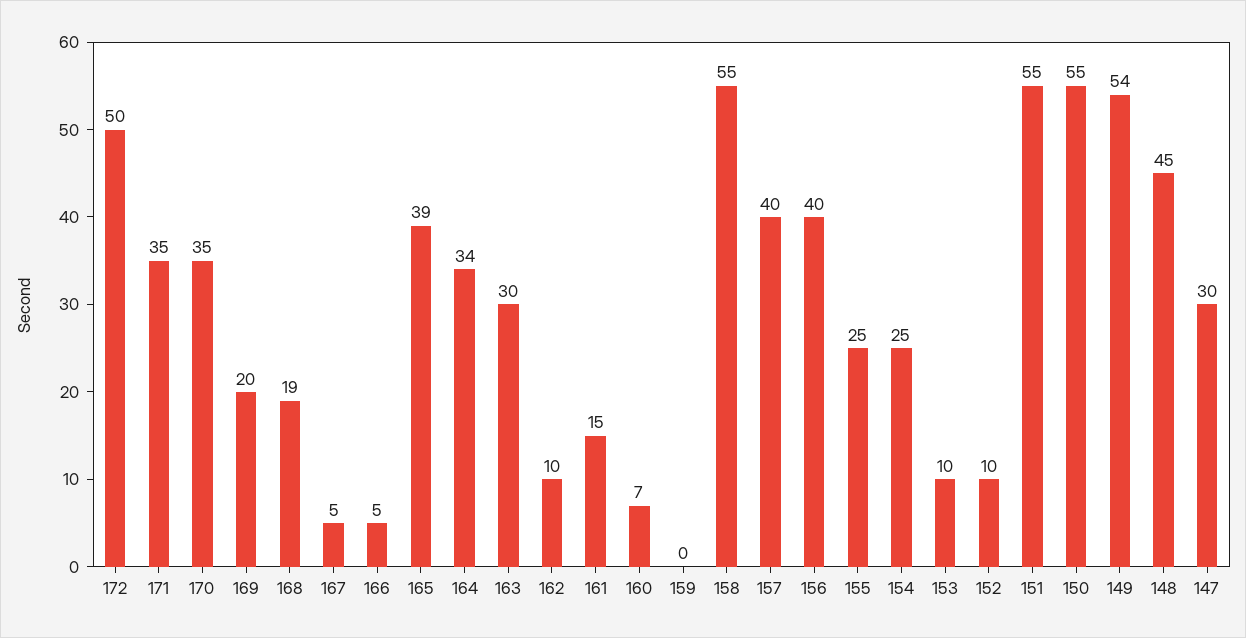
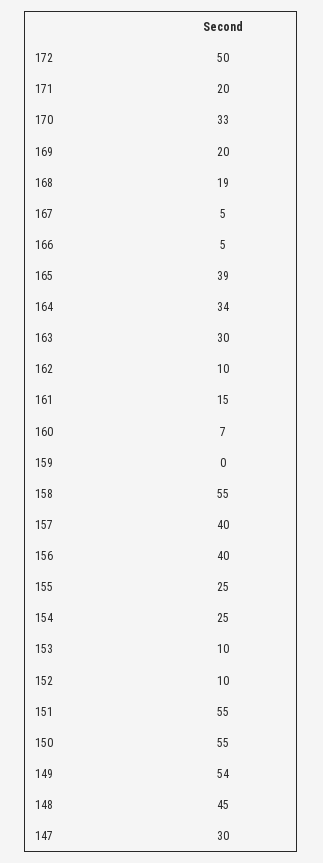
171: 35 -> 20
170: 35 -> 33

